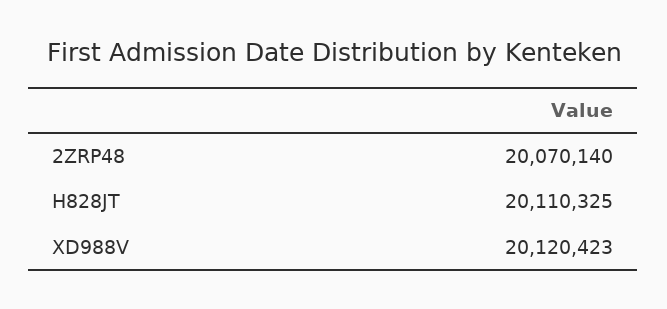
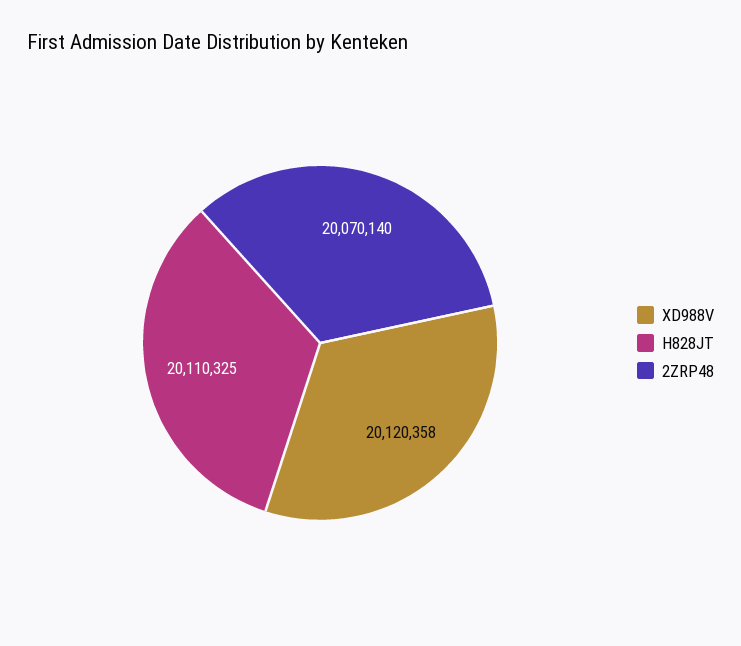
XD988V: 20120423 -> 20120358

